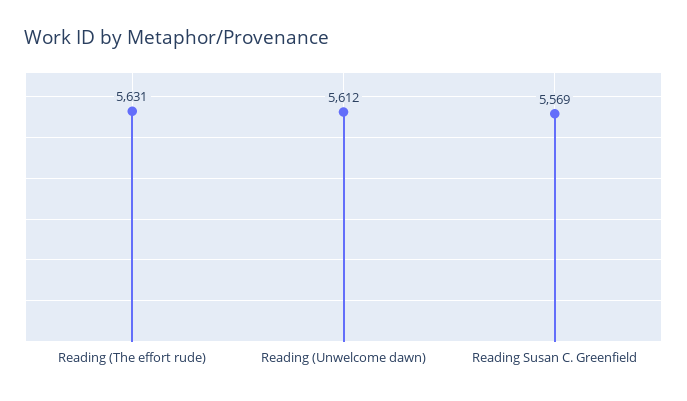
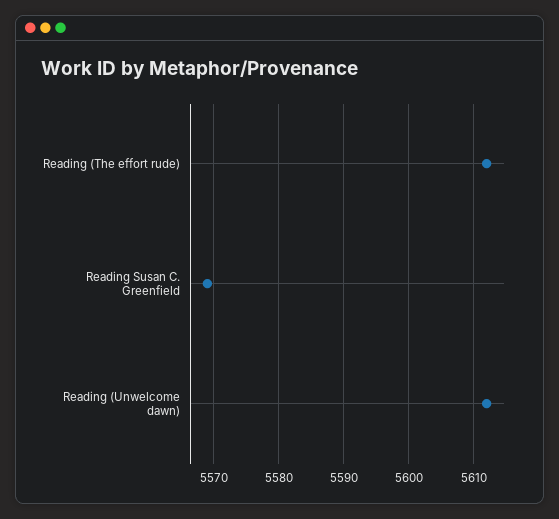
Reading (The effort rude): 5631 -> 5612

